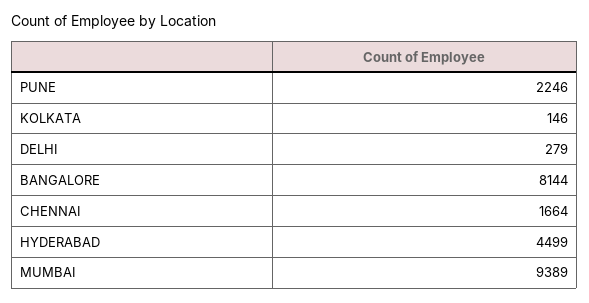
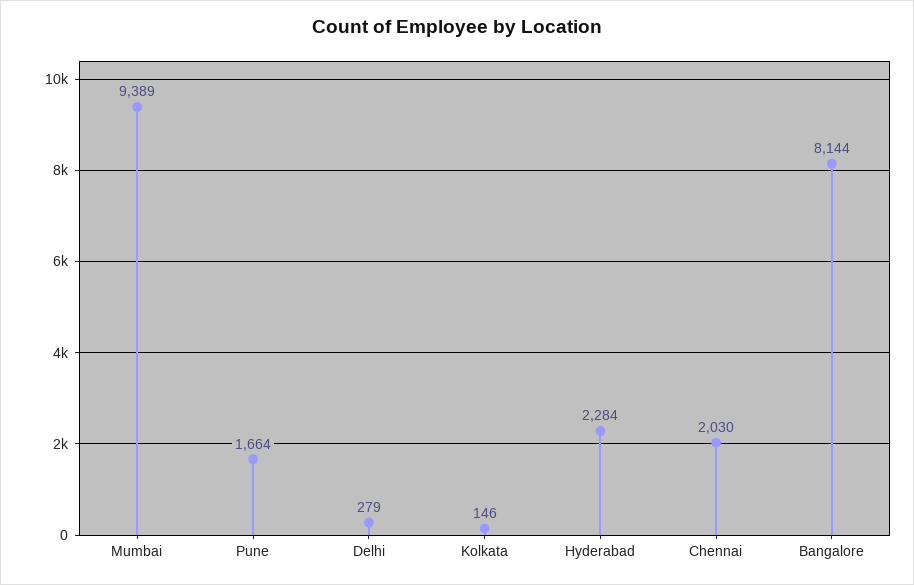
PUNE: 2246 -> 1664
CHENNAI: 1664 -> 2030
HYDERABAD: 4499 -> 2284

